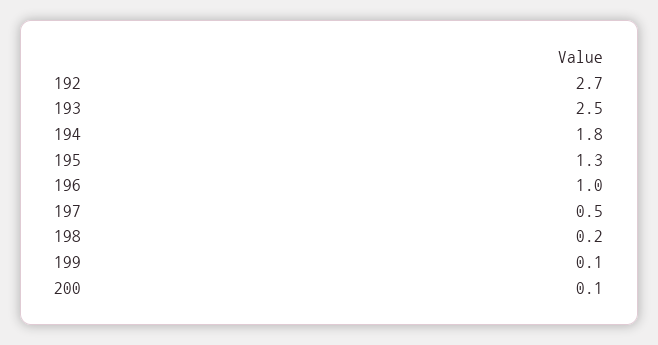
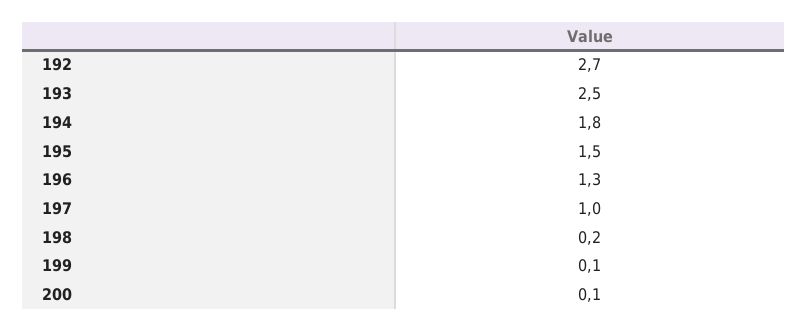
195: 1.3 -> 1.5
196: 1 -> 1.3
197: 0.5 -> 1

